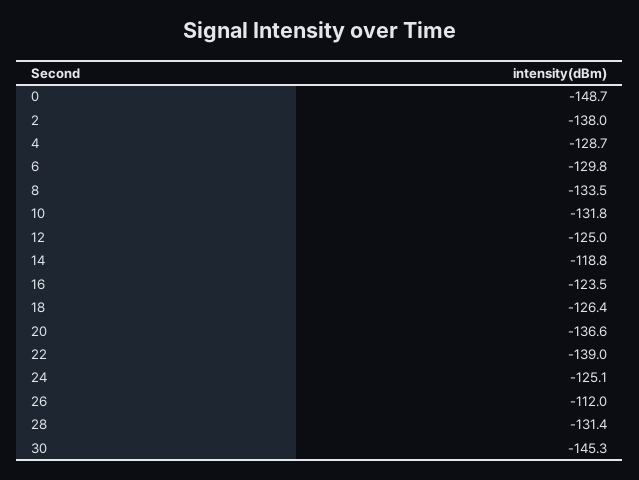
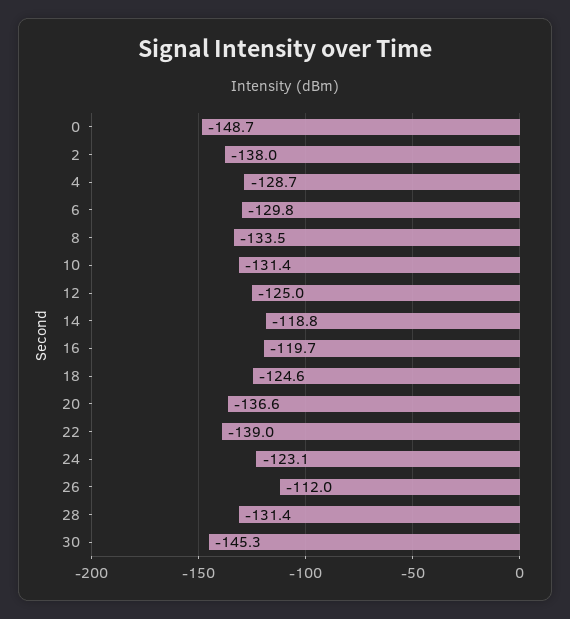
10: -131.8 -> -131.4
16: -123.5 -> -119.7
18: -126.4 -> -124.6
24: -125.1 -> -123.1

